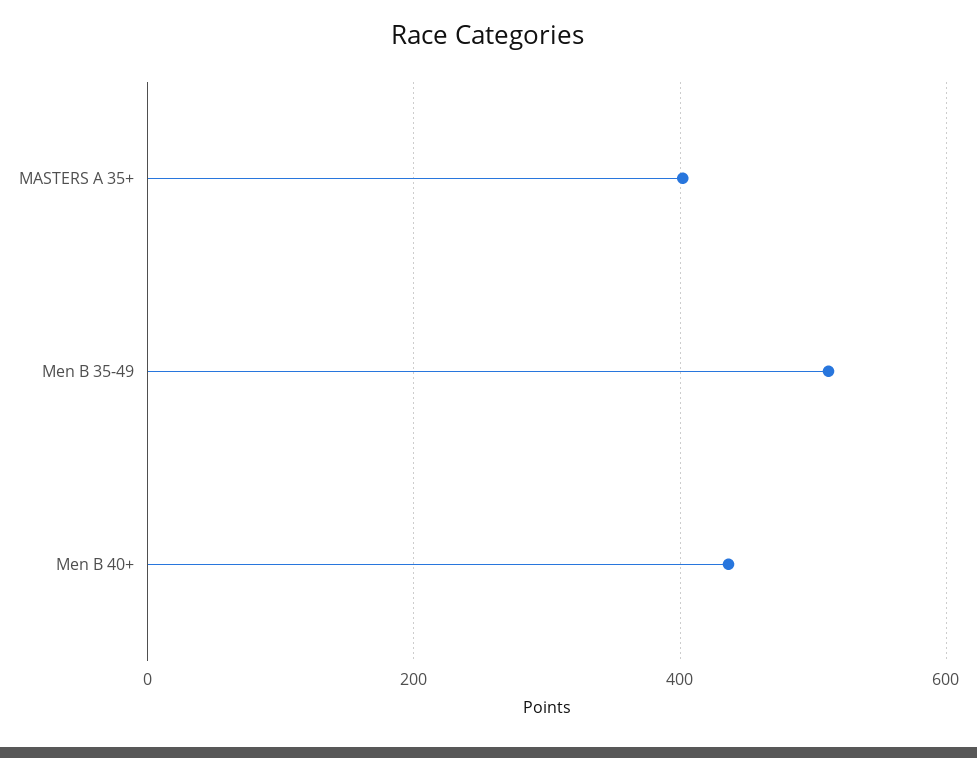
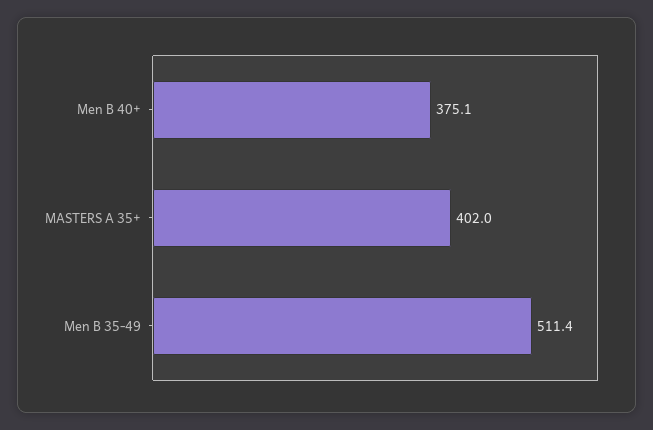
Men B 40+: 440 -> 375.1

